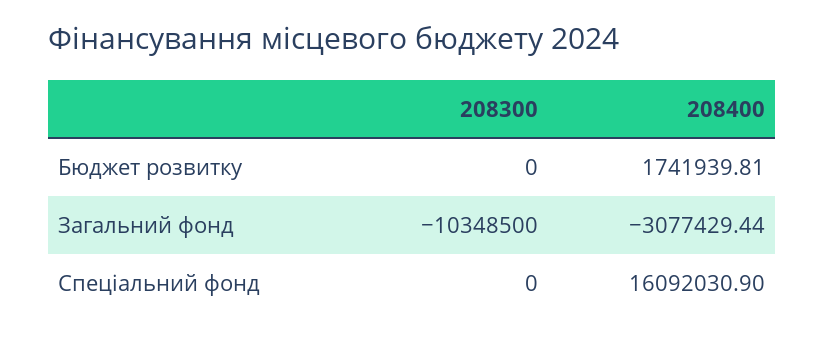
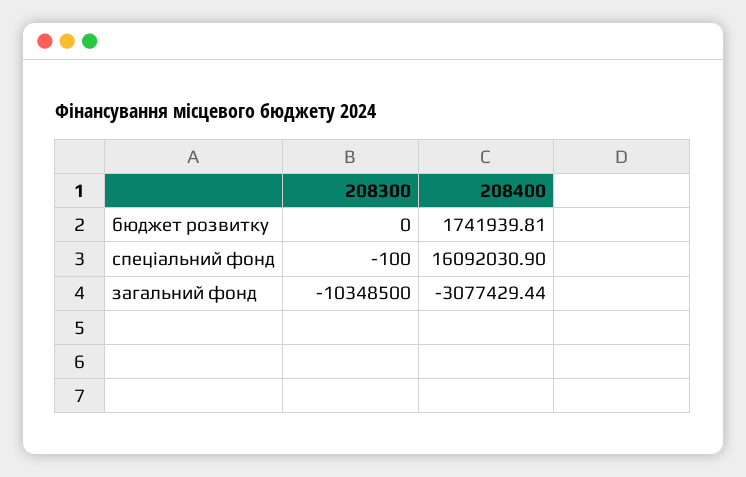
208300, Спеціальний фонд: 0 -> -100

